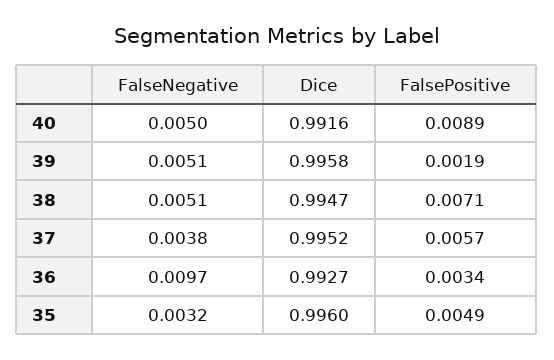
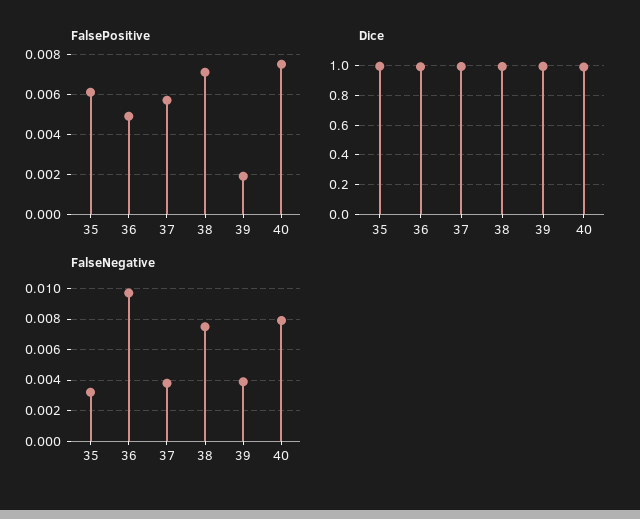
FalseNegative, 40: 0.005 -> 0.008
FalsePositive, 40: 0.0089 -> 0.0075
FalseNegative, 39: 0.0051 -> 0.004
FalseNegative, 38: 0.0051 -> 0.0075
FalsePositive, 36: 0.0034 -> 0.005
FalsePositive, 35: 0.0049 -> 0.006

